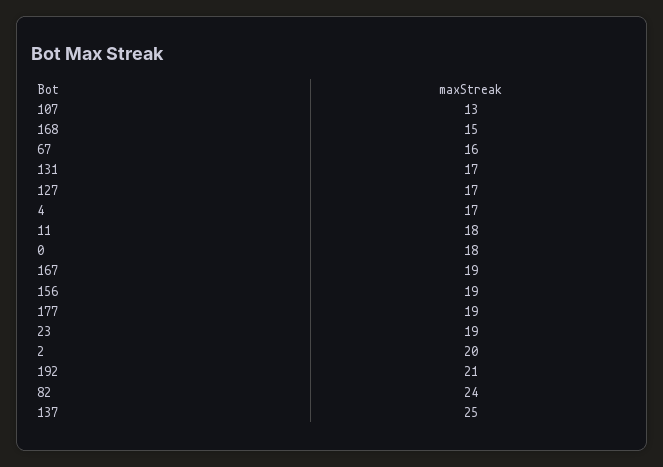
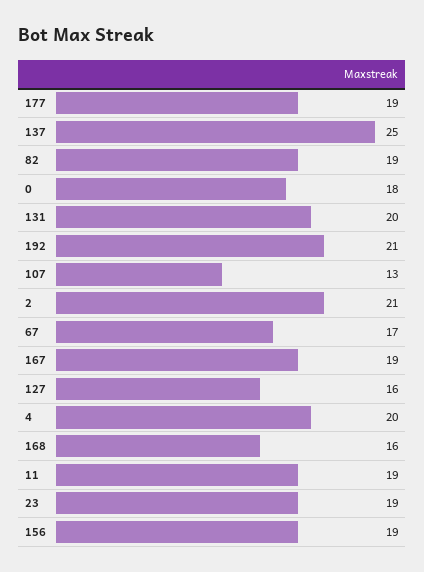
168: 15 -> 16
67: 16 -> 17
131: 17 -> 20
127: 17 -> 16
4: 17 -> 20
11: 18 -> 19
2: 20 -> 21
82: 24 -> 19

